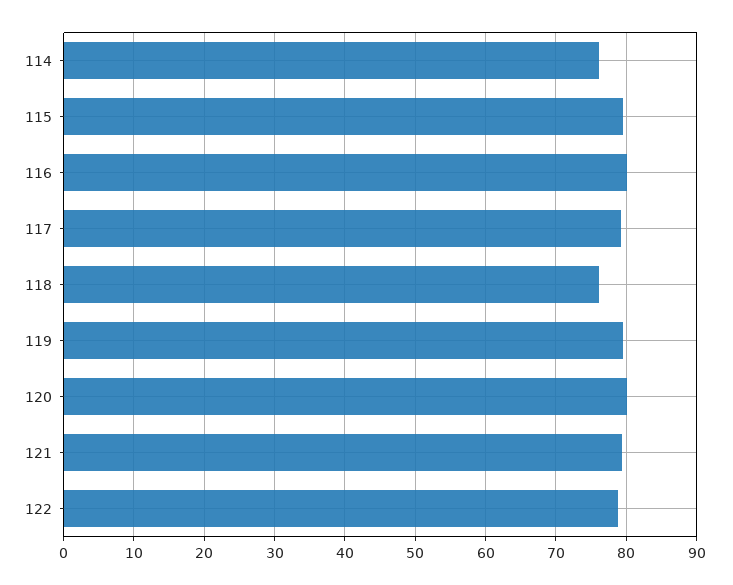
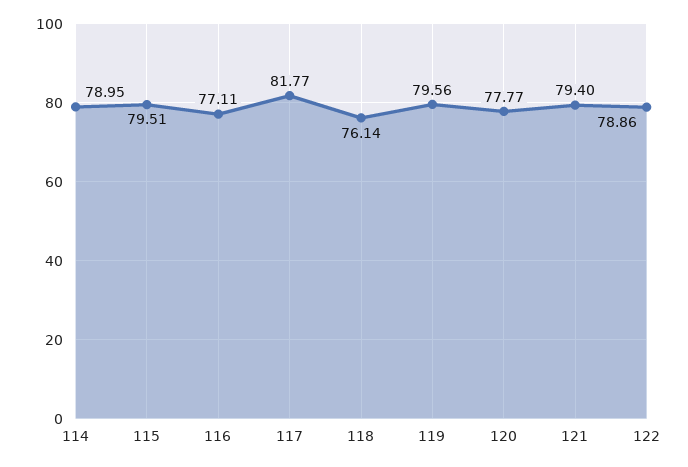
114: 76 -> 78.95
116: 80 -> 77.11
117: 79 -> 81.77
120: 80 -> 77.77

